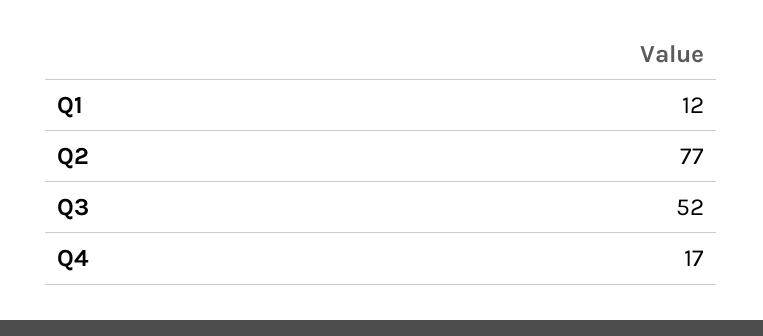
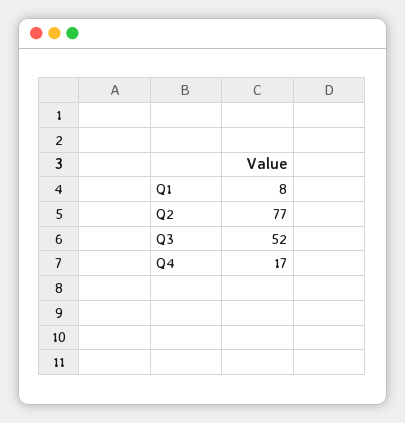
Q1: 12 -> 8

